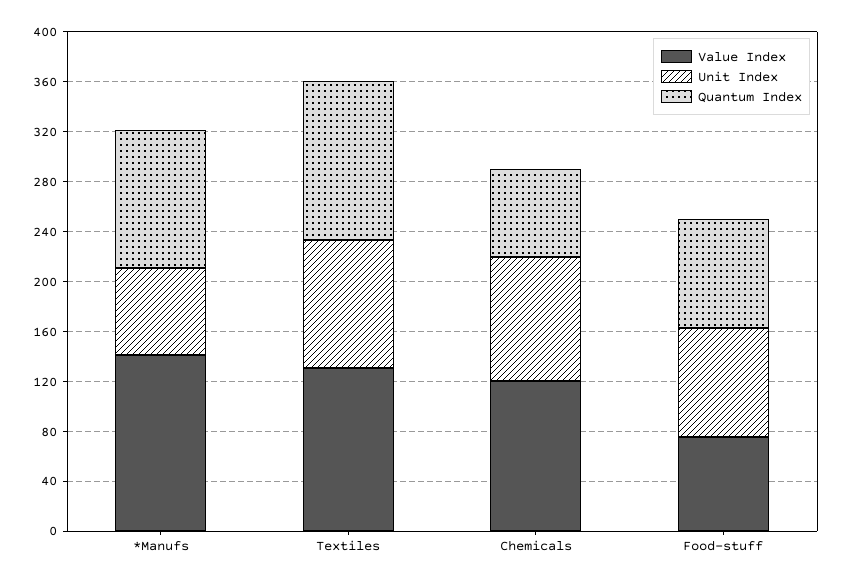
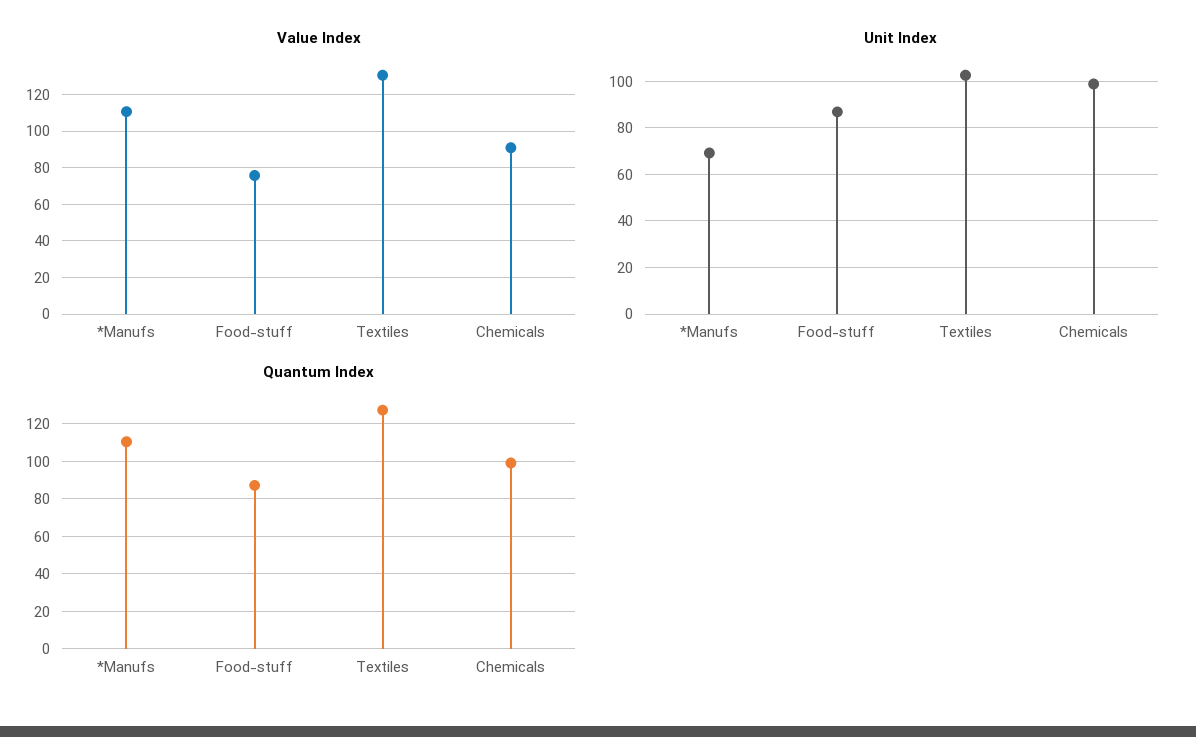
Value Index, *Manufs: 140 -> 110
Value Index, Chemicals: 120 -> 90
Quantum Index, Chemicals: 70 -> 100

